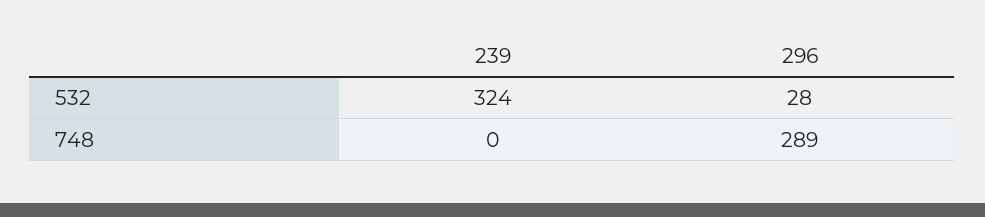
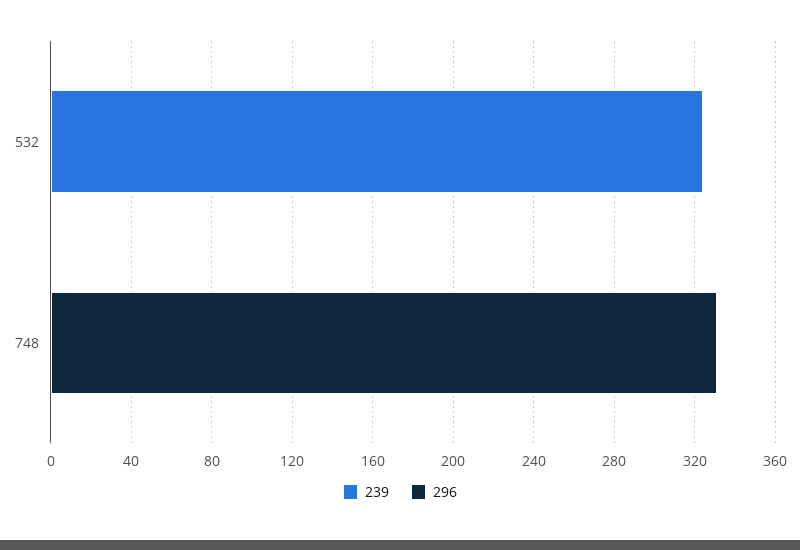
296, 532: 28 -> 0
296, 748: 289 -> 330

